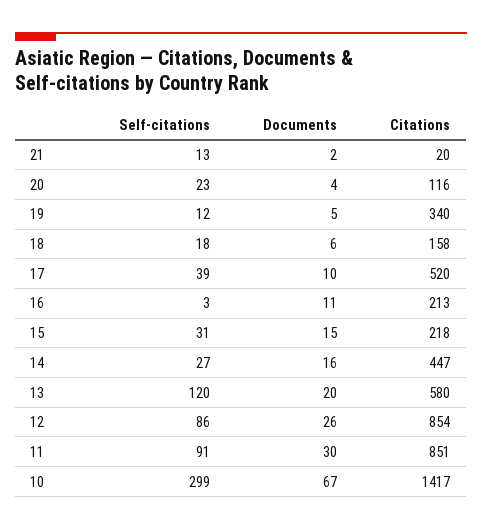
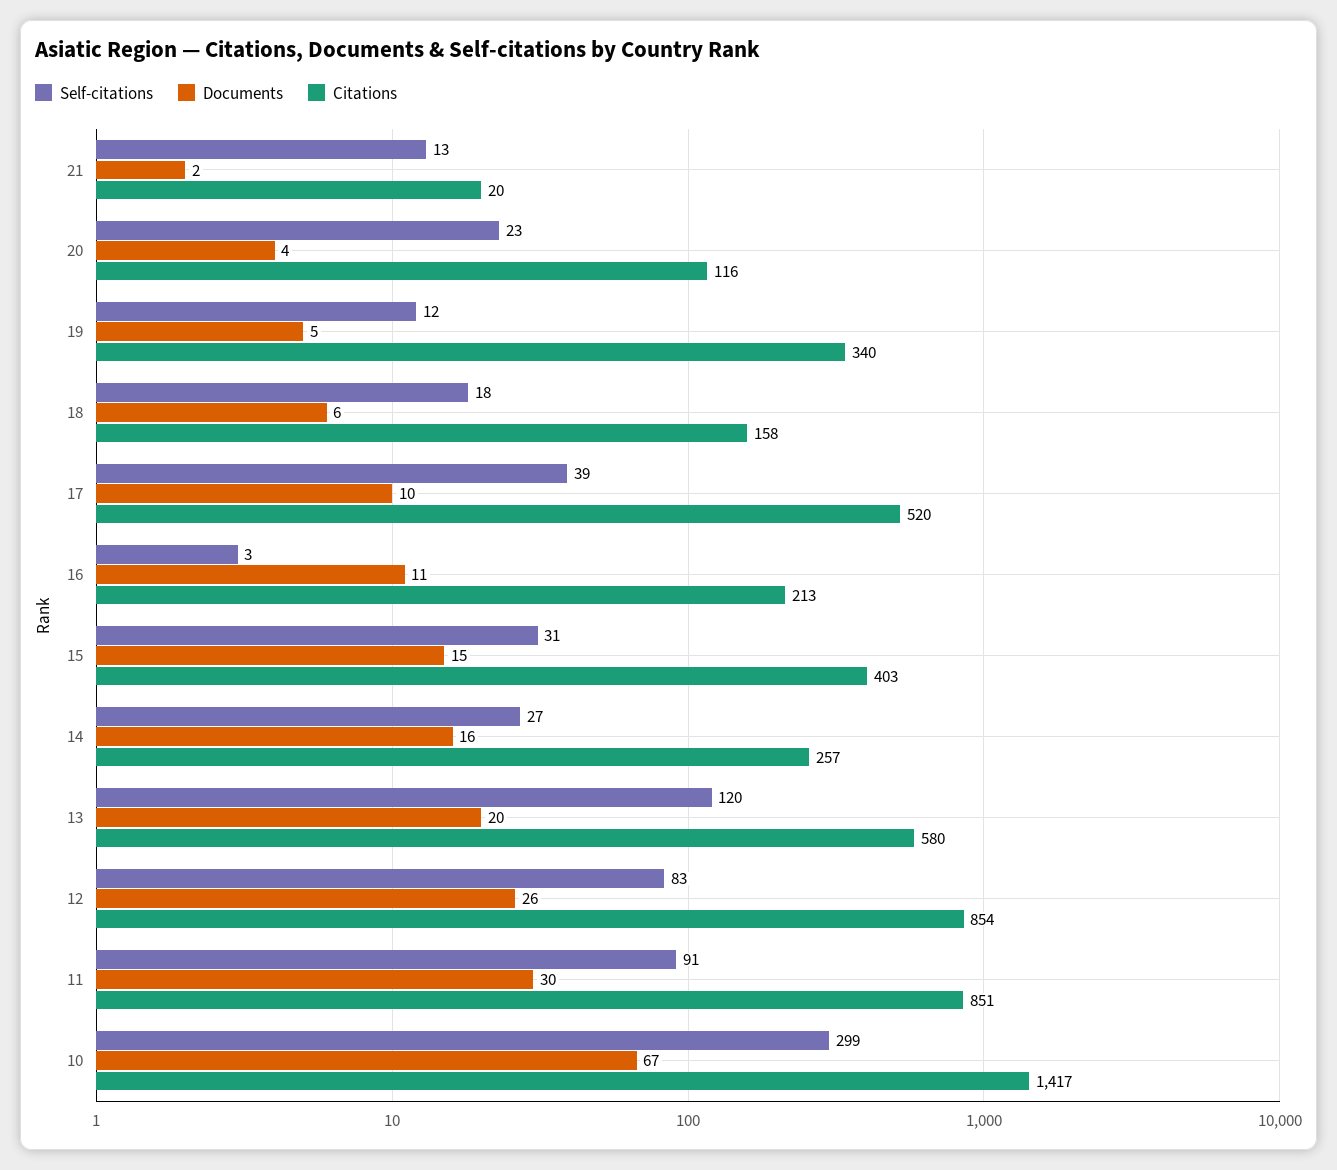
Citations, 15: 218 -> 403
Citations, 14: 447 -> 257
Self-citations, 12: 86 -> 83

